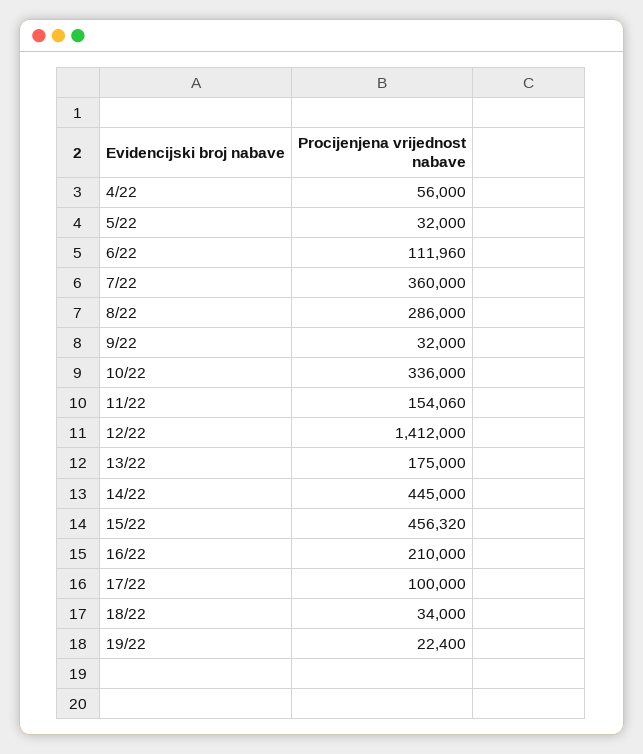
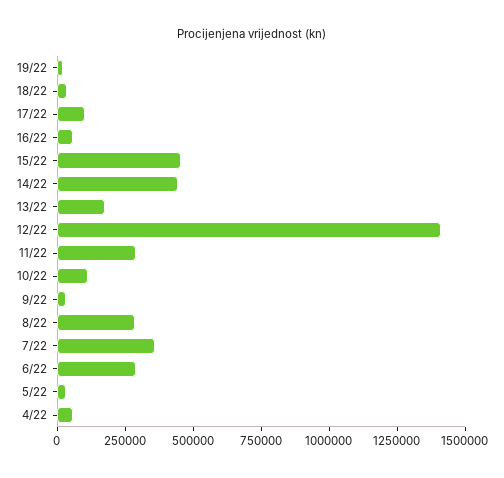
6/22: 111960 -> 300000
10/22: 336000 -> 100000
11/22: 154060 -> 300000
16/22: 210000 -> 50000

